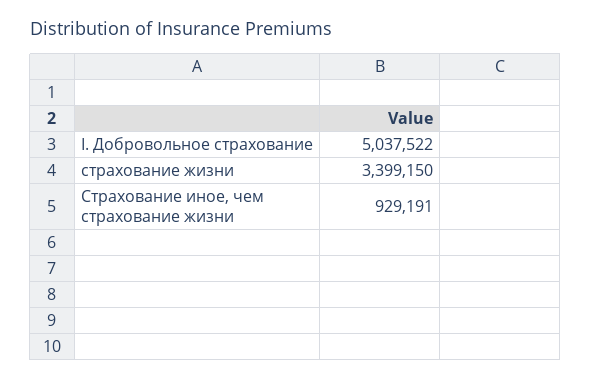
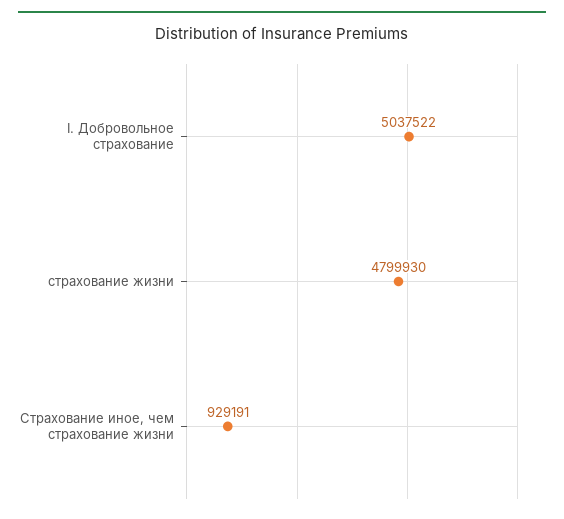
страхование жизни: 3399150 -> 4799930

